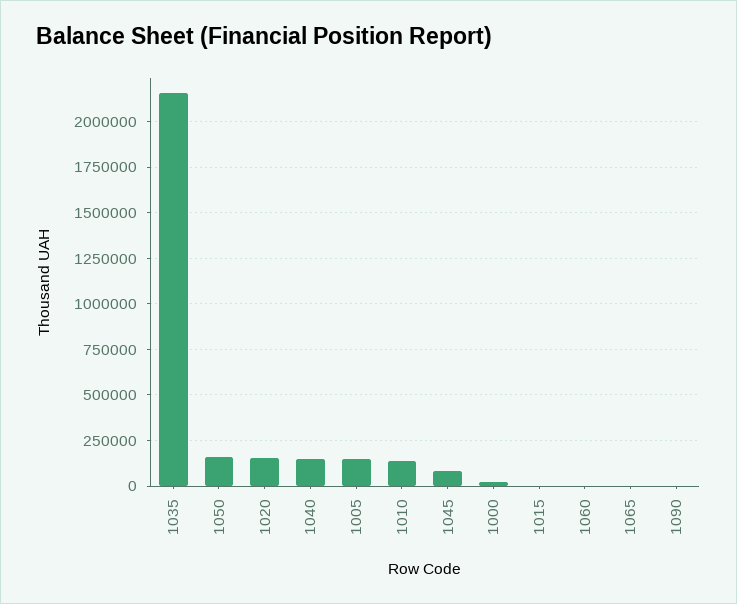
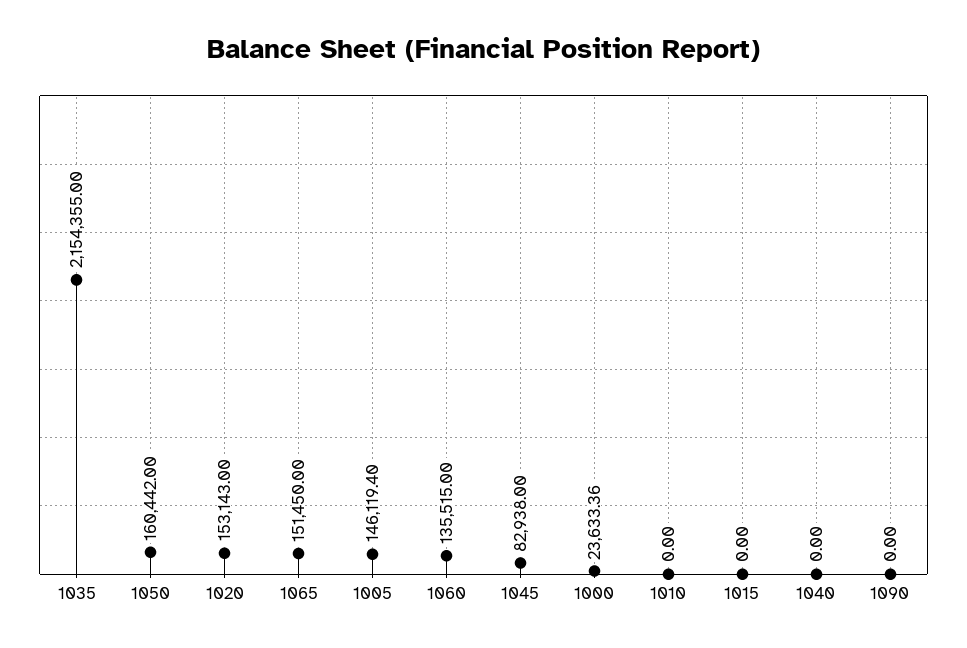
1040: 150000 -> 0
1010: 150000 -> 0
1060: 0 -> 135515
1065: 0 -> 151450

